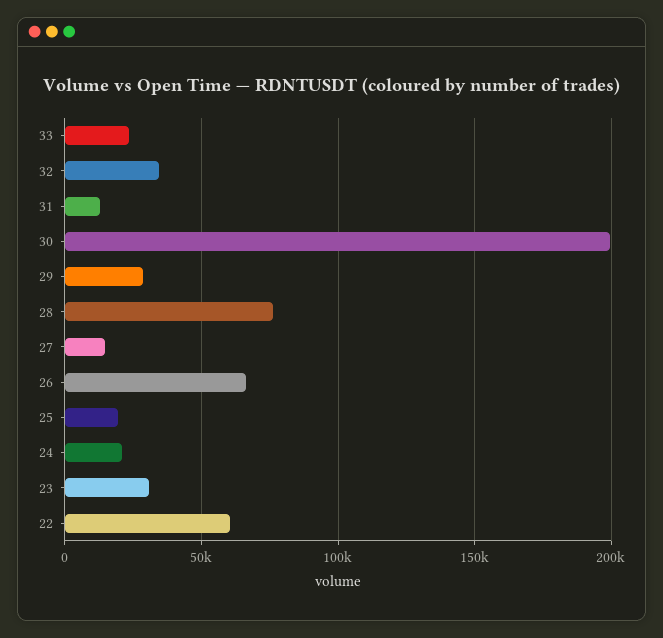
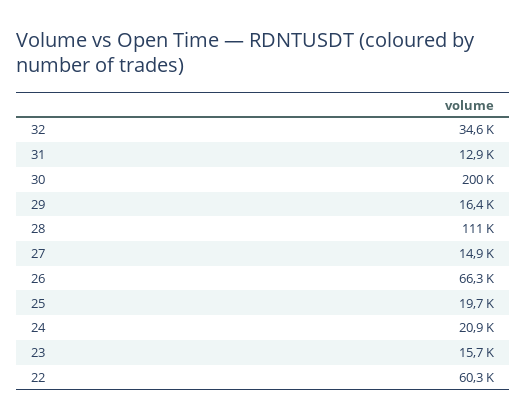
33: 25000 -> none
29: 30000 -> 16400
28: 75000 -> 111000
23: 30000 -> 15700

